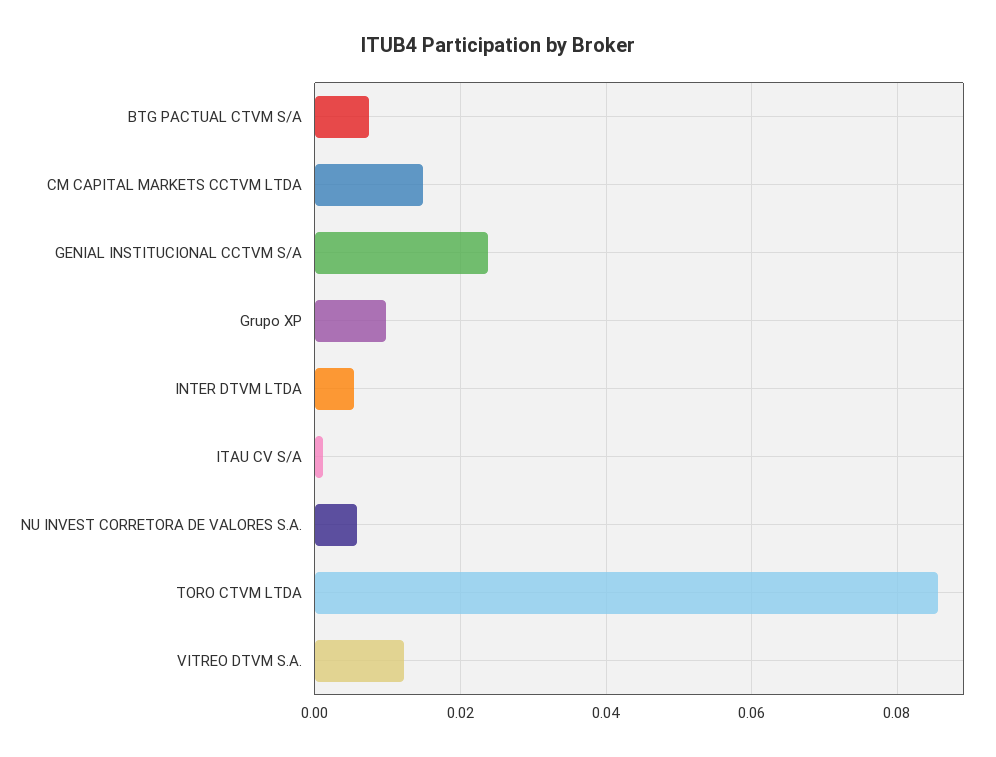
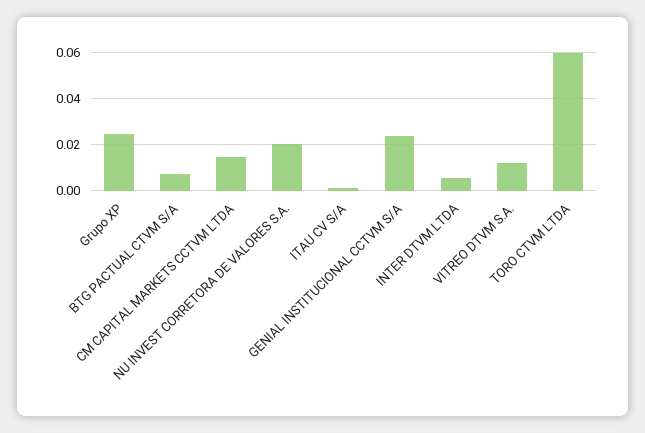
Grupo XP: 0.01 -> 0.025
NU INVEST CORRETORA DE VALORES S.A.: 0.006 -> 0.02
TORO CTVM LTDA: 0.086 -> 0.06

